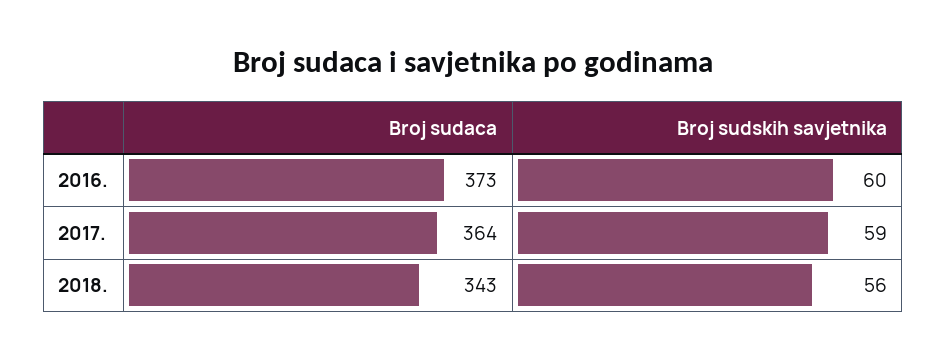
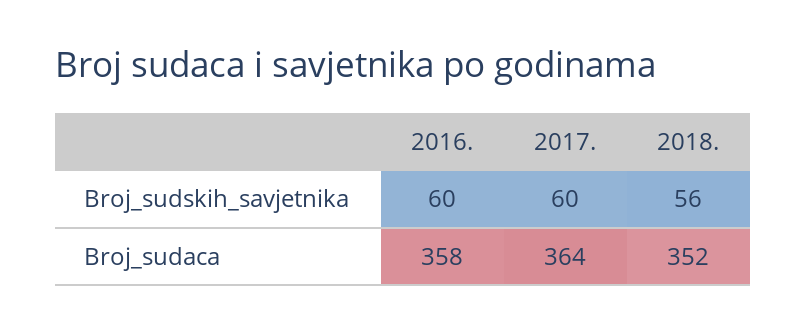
Broj sudaca, 2016.: 373 -> 358
Broj sudskih savjetnika, 2017.: 59 -> 60
Broj sudaca, 2018.: 343 -> 352

